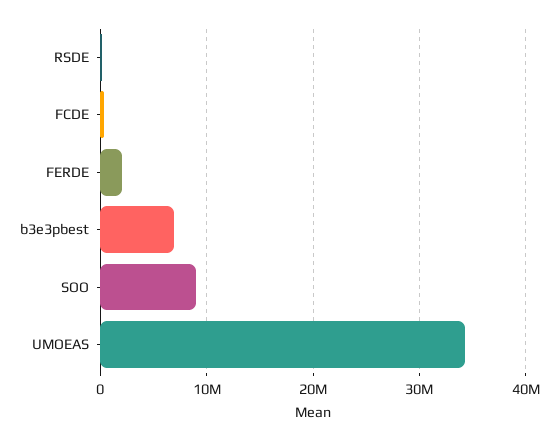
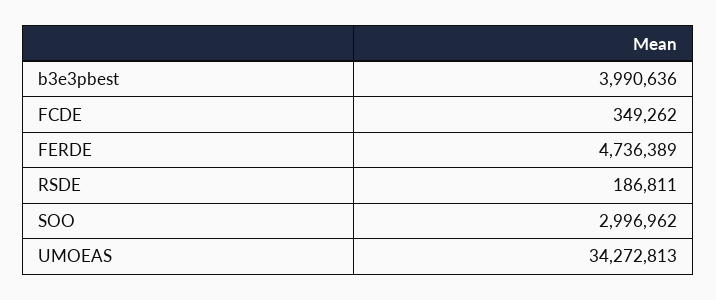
FERDE: 2000000 -> 4736389
b3e3pbest: 7000000 -> 3990636
SOO: 9000000 -> 2996962

